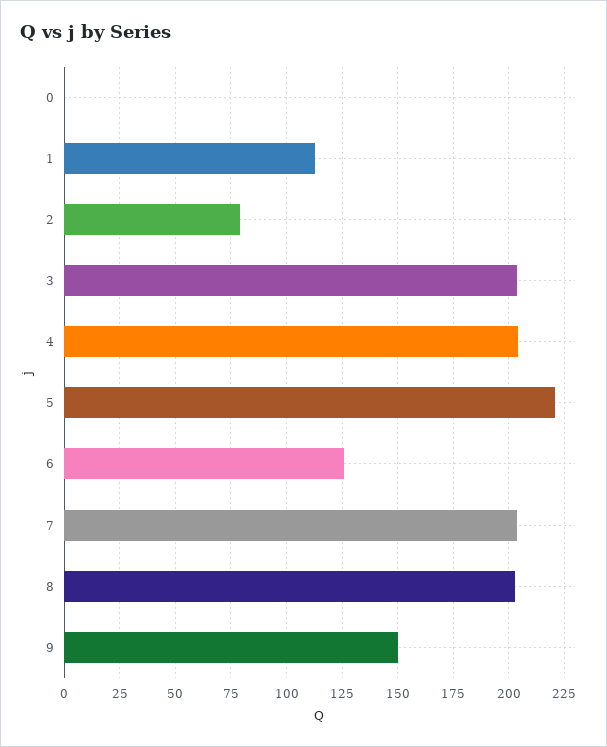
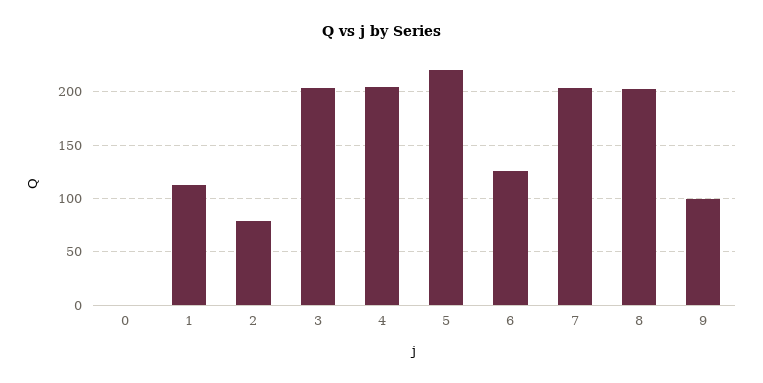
9: 150 -> 100

